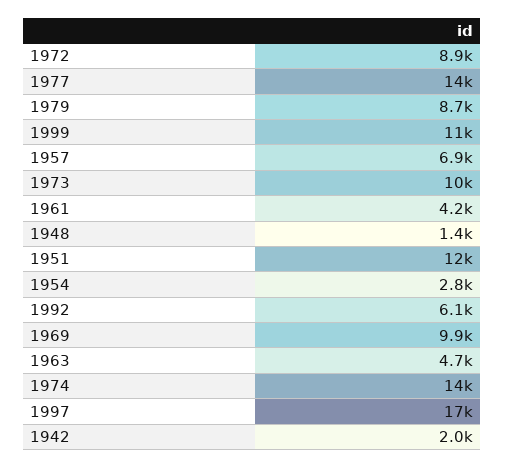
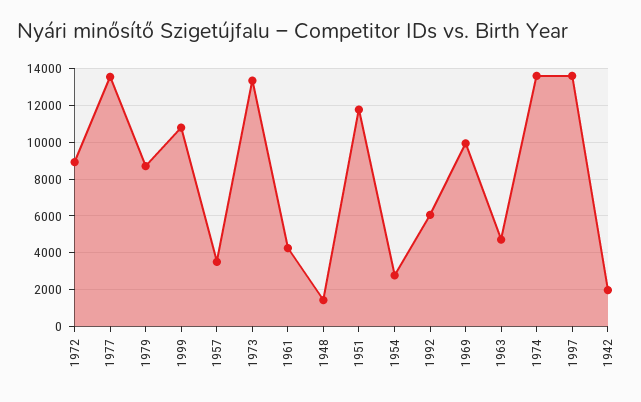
1957: 6900 -> 3500
1973: 10000 -> 13500
1997: 17000 -> 13500

